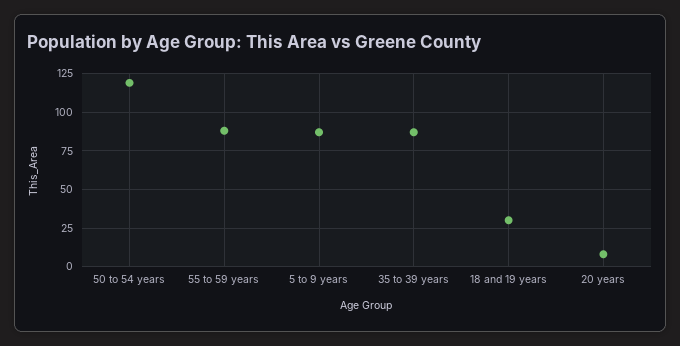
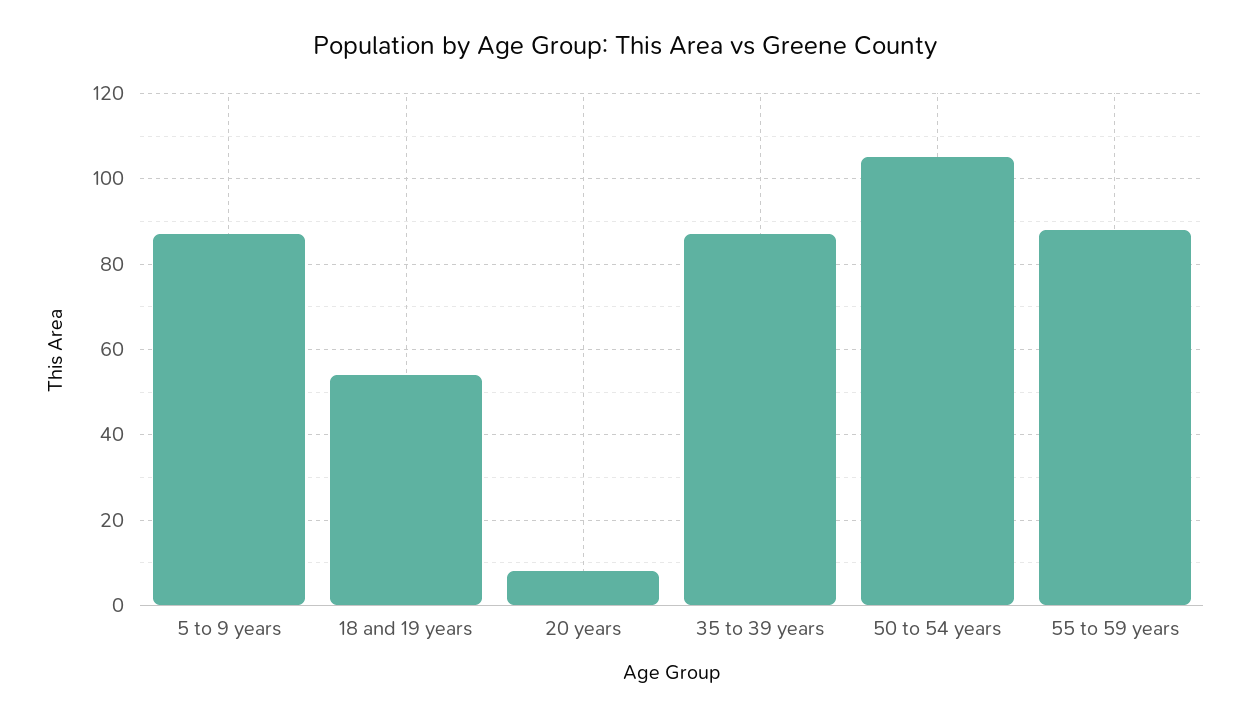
50 to 54 years: 120 -> 105
18 and 19 years: 30 -> 55

